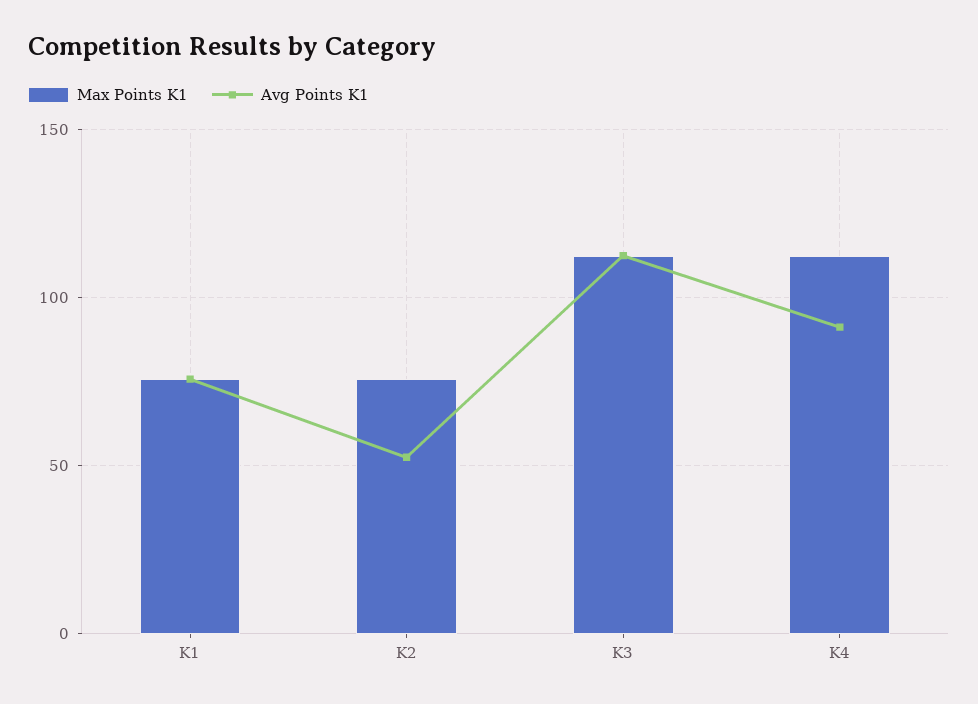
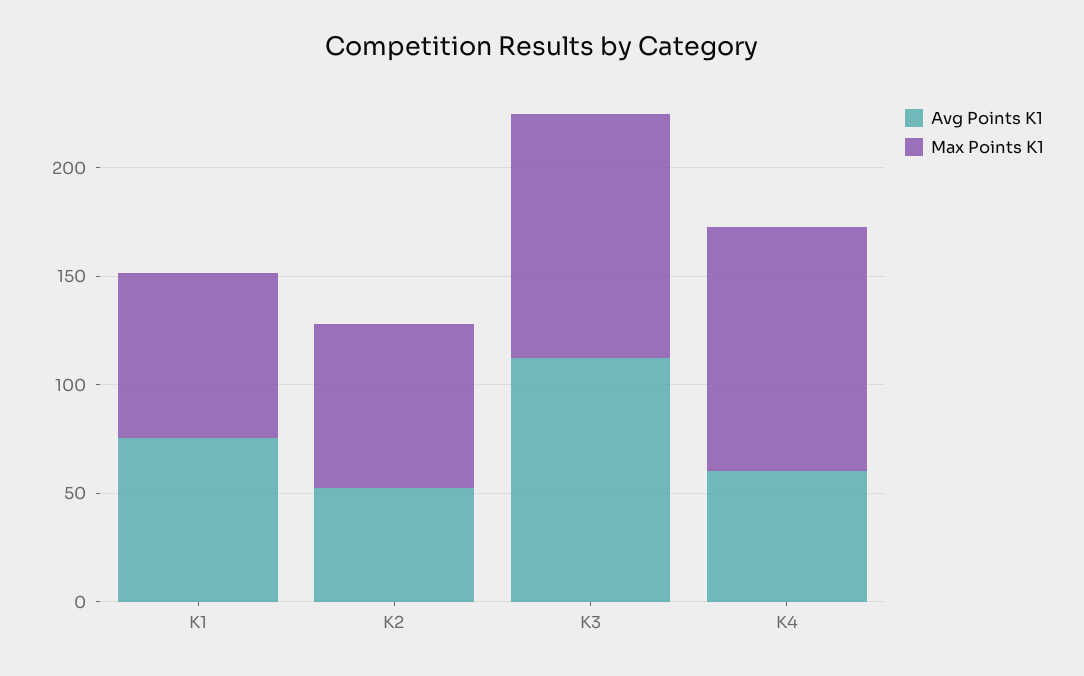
Avg Points K1, K4: 90 -> 60

